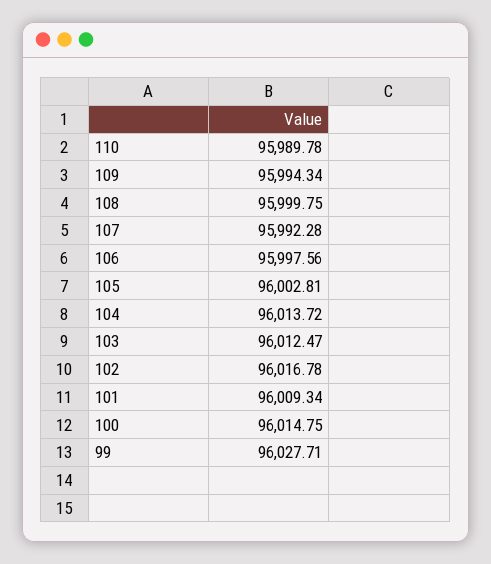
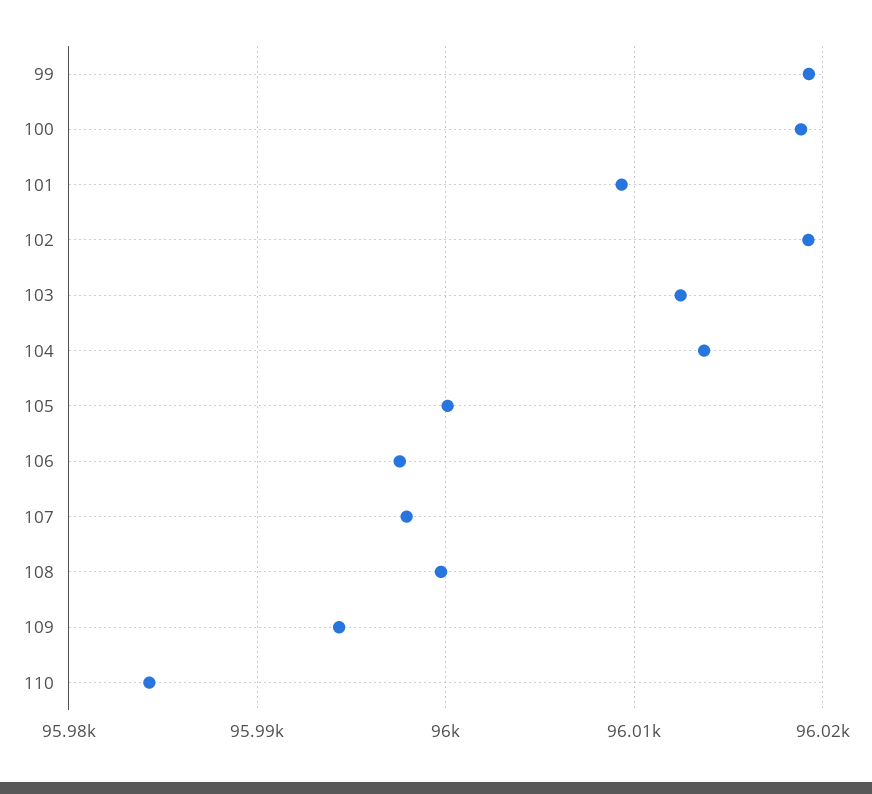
110: 95989.78 -> 95984
107: 95992.28 -> 95998
105: 96002.81 -> 96000
102: 96016.78 -> 96019
100: 96014.75 -> 96019
99: 96027.71 -> 96019

